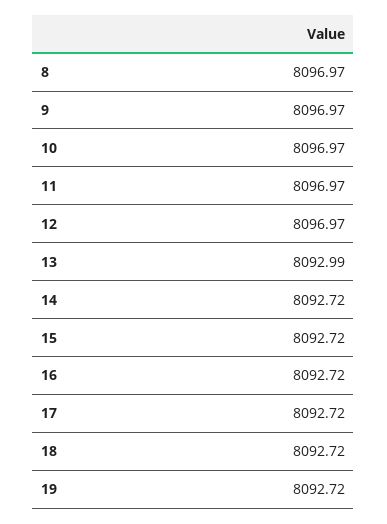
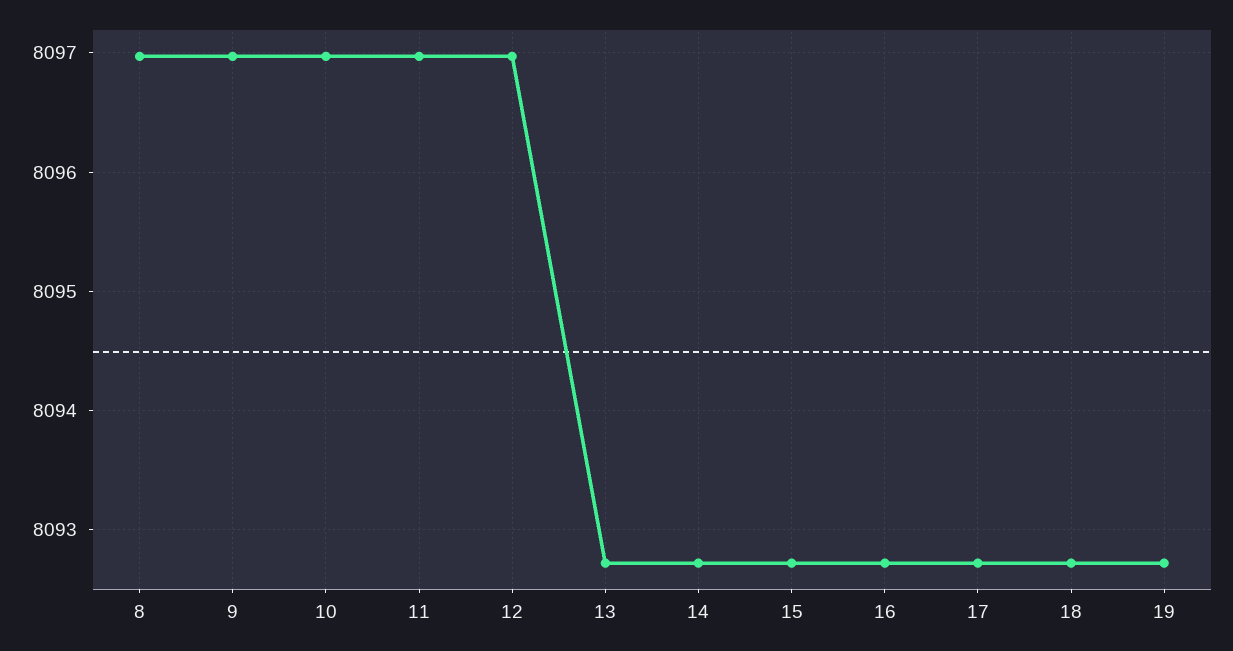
13: 8092.99 -> 8092.7

